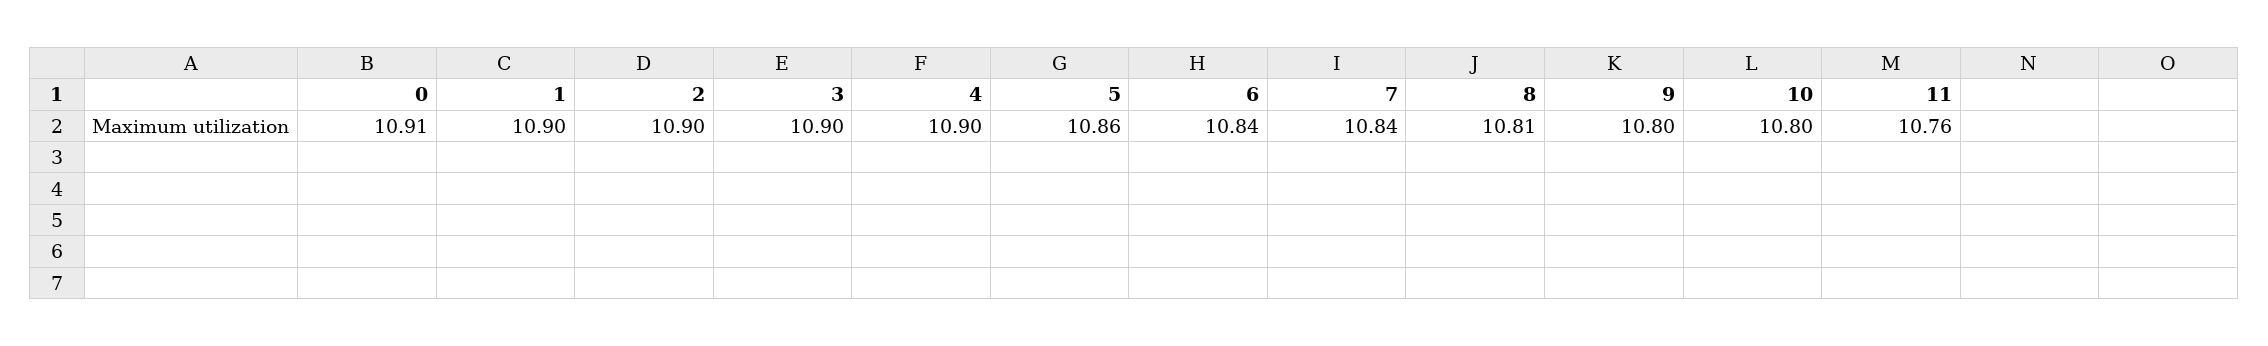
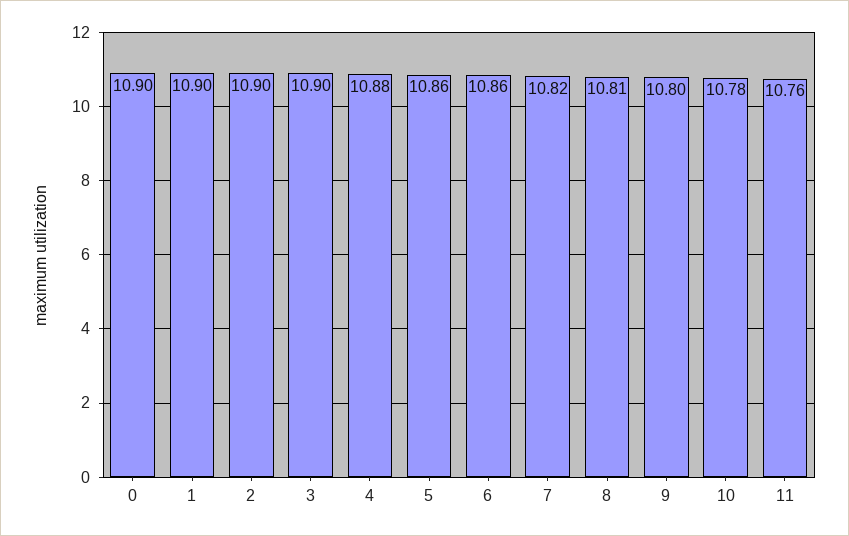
0: 10.91 -> 10.9
4: 10.9 -> 10.88
6: 10.84 -> 10.86
7: 10.84 -> 10.82
10: 10.8 -> 10.78

